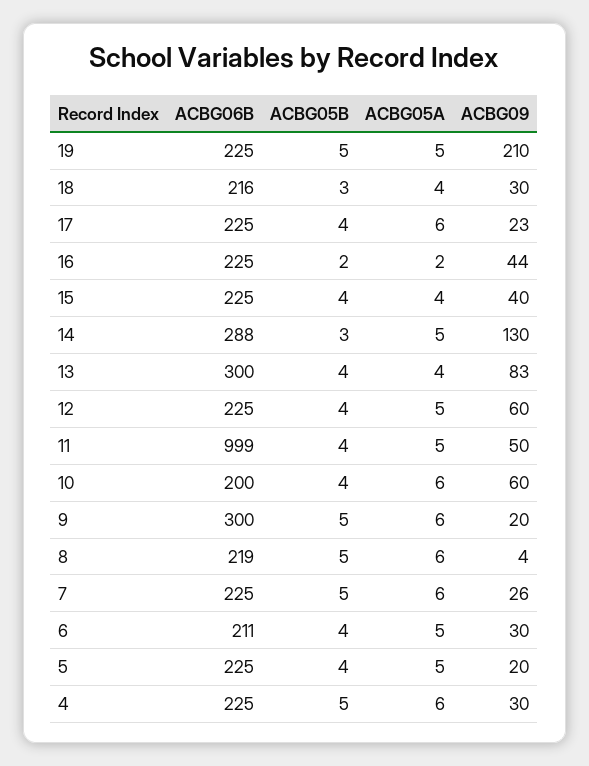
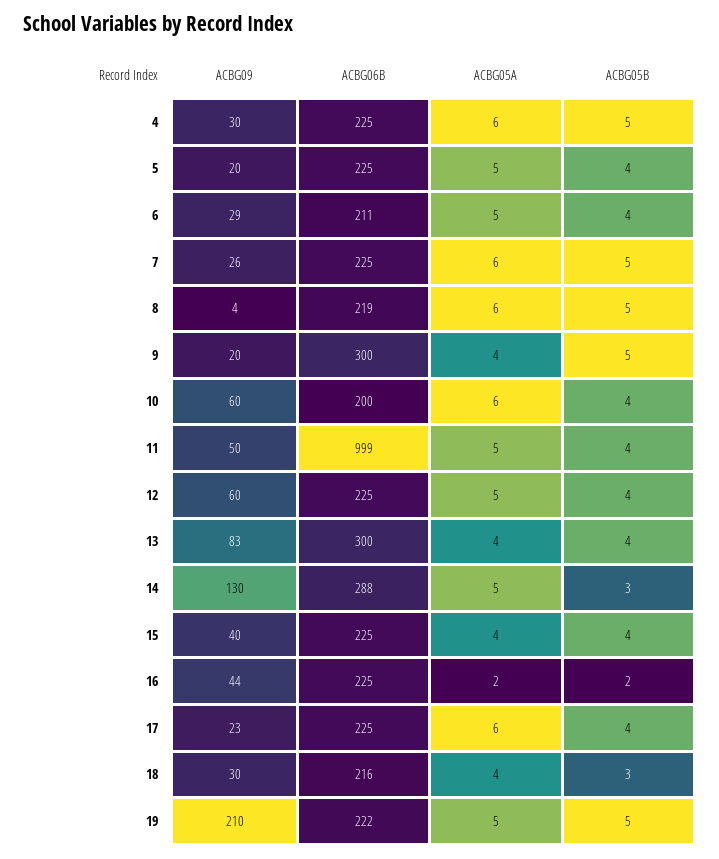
ACBG06B, 19: 225 -> 222
ACBG05A, 9: 6 -> 4
ACBG09, 6: 30 -> 29

